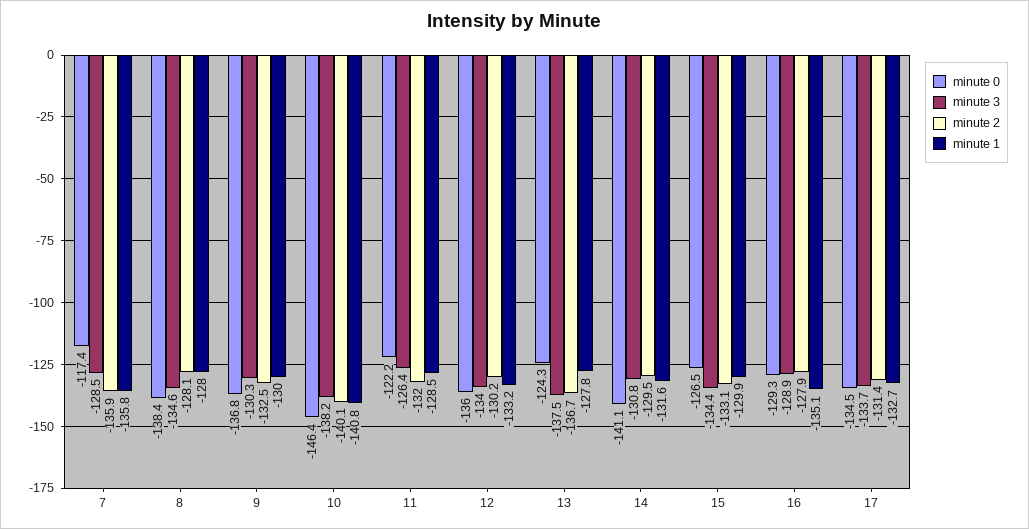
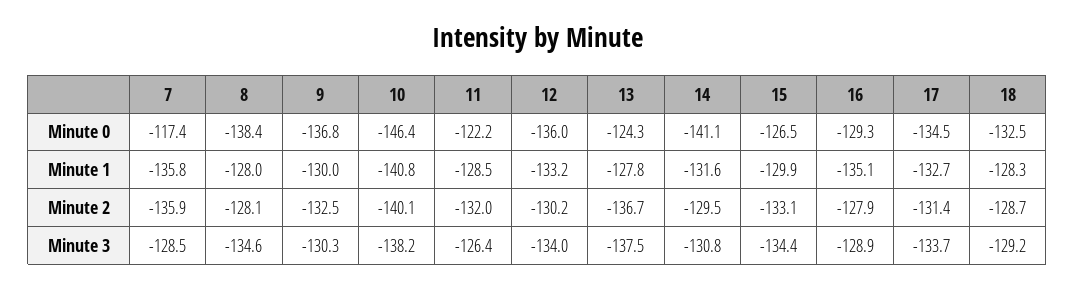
minute 0, 18: none -> -132.5
minute 1, 18: none -> -128.3
minute 2, 18: none -> -128.7
minute 3, 18: none -> -129.2

